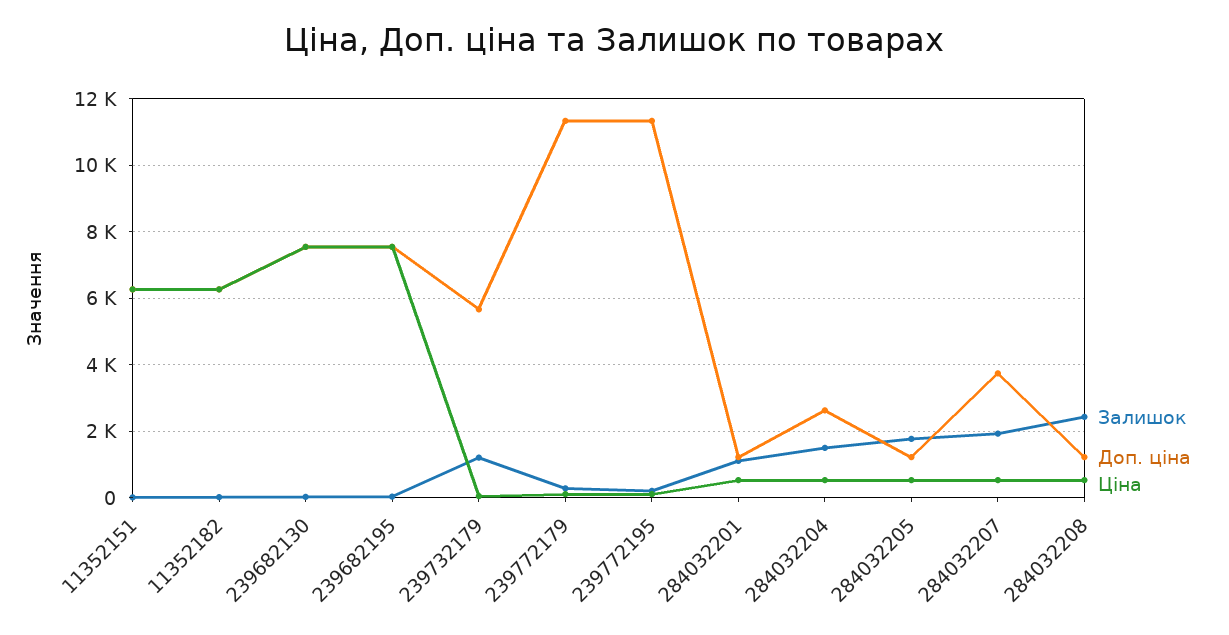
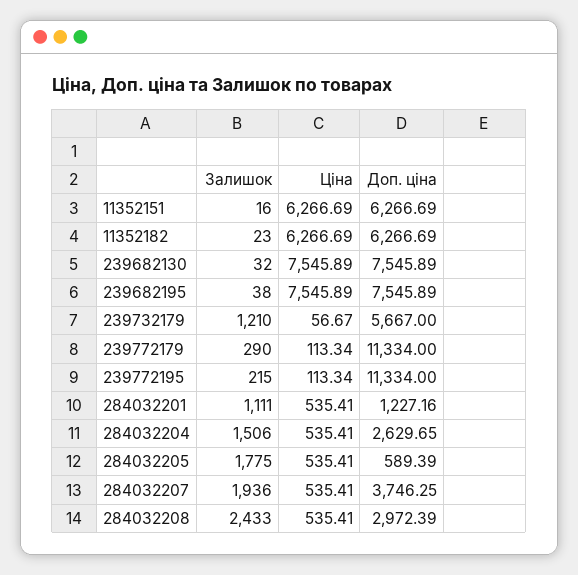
Доп. ціна, 284032205: 1200 -> 589.39
Доп. ціна, 284032208: 1200 -> 2972.39

